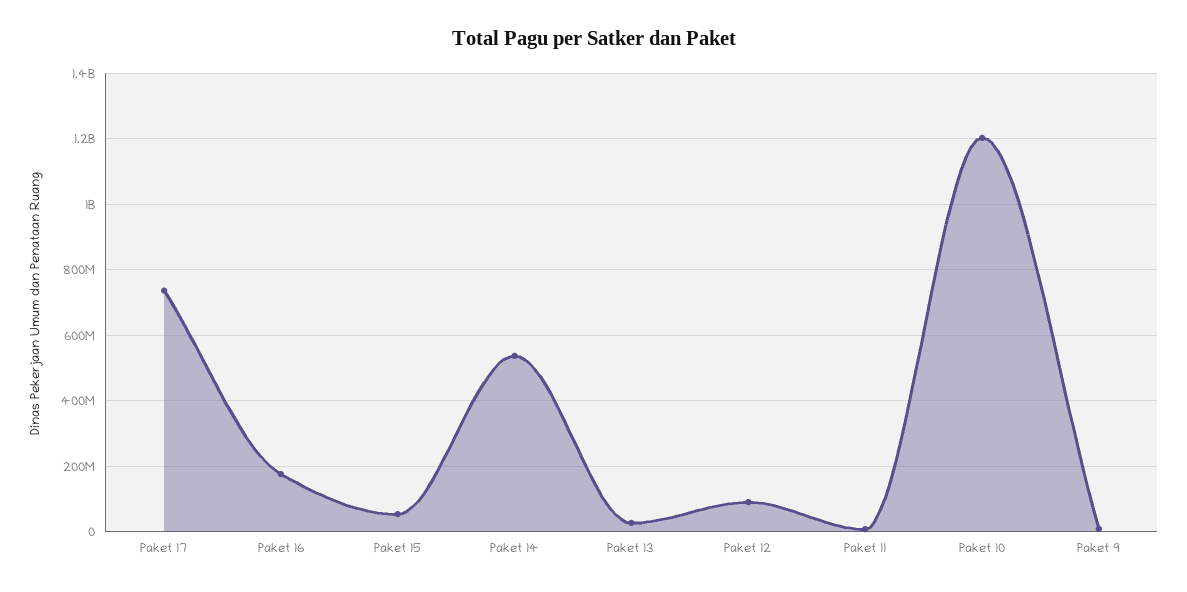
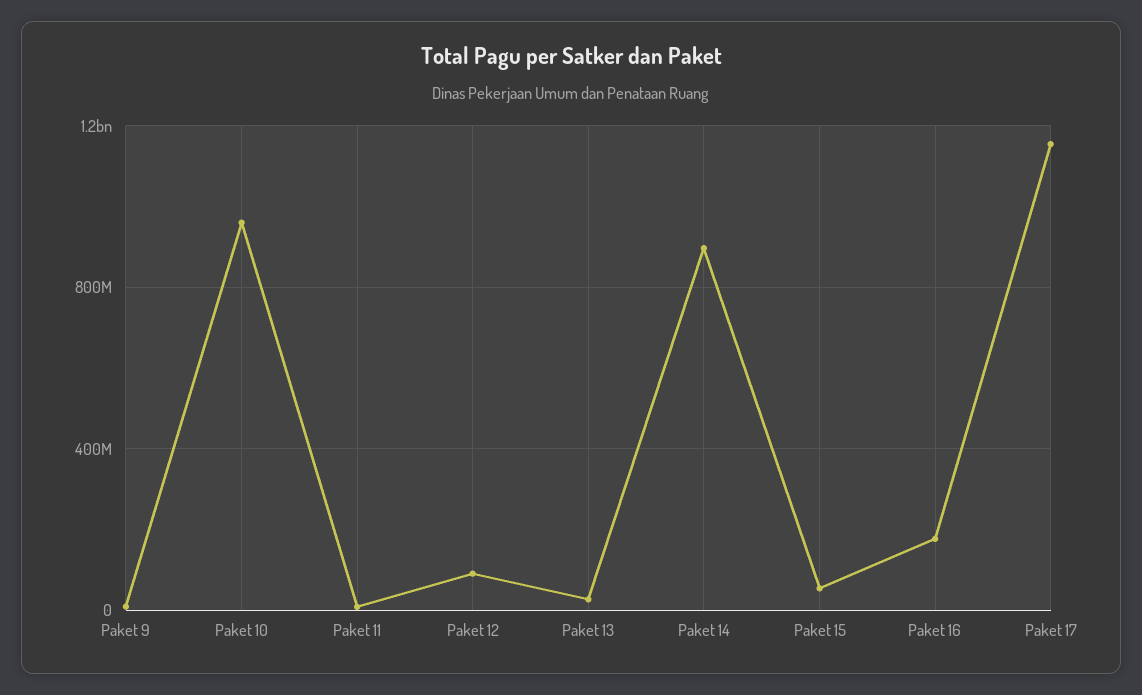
Paket 17: 740000000 -> 1150000000
Paket 14: 540000000 -> 900000000
Paket 10: 1200000000 -> 950000000

